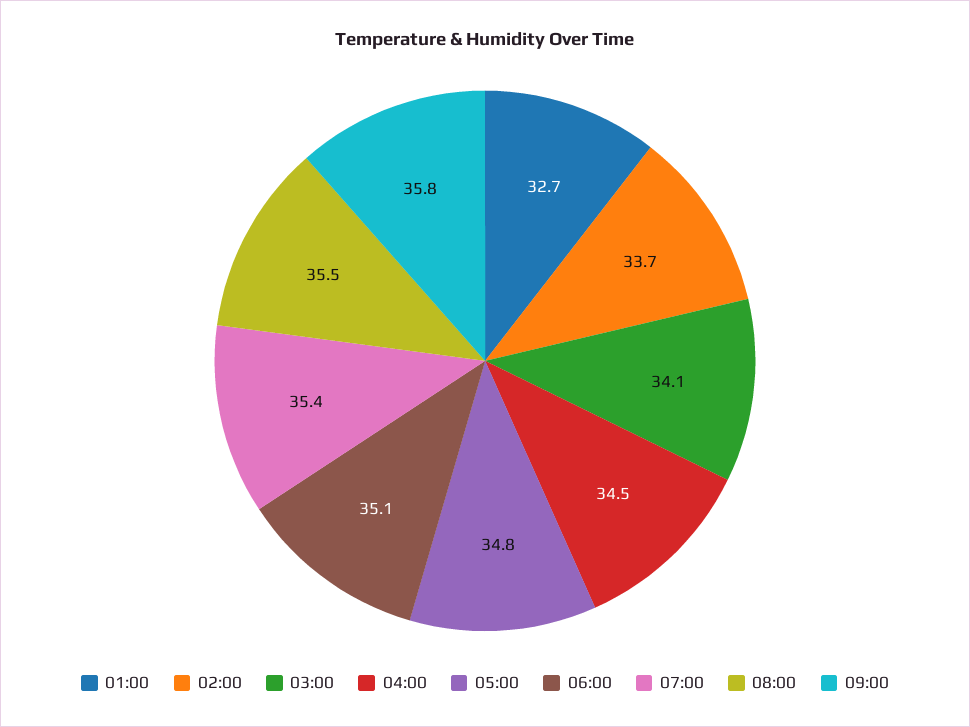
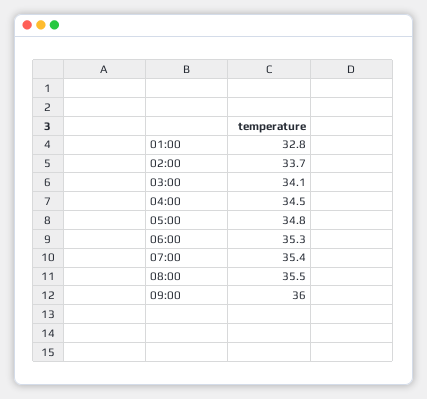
01:00: 32.7 -> 32.8
06:00: 35.1 -> 35.3
09:00: 35.8 -> 36

